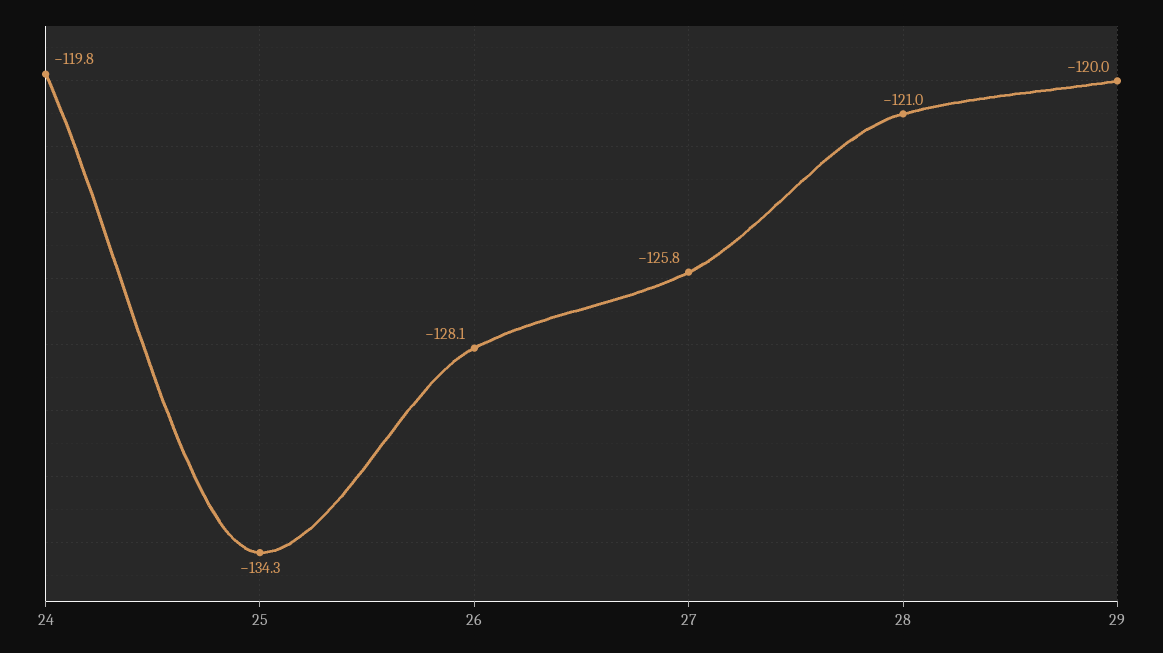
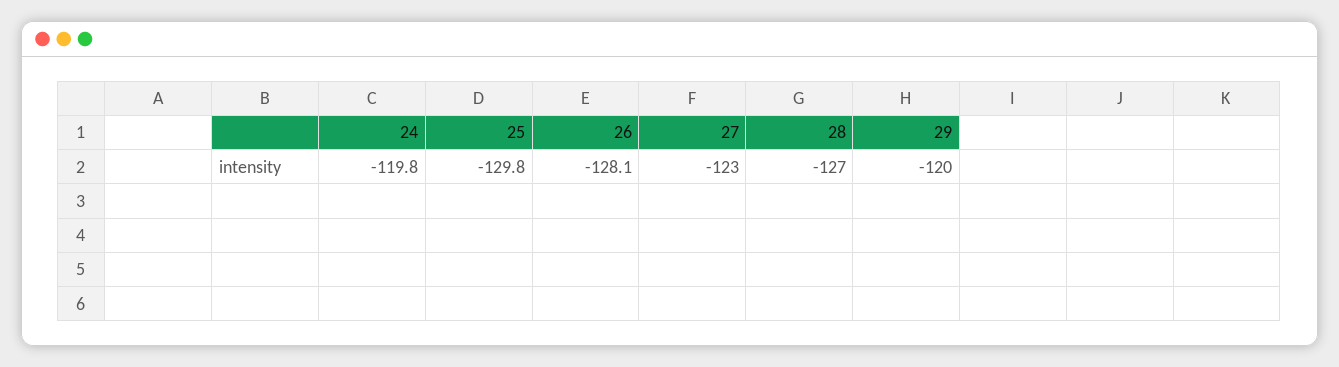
25: -134.3 -> -129.8
27: -125.8 -> -123
28: -121 -> -127

